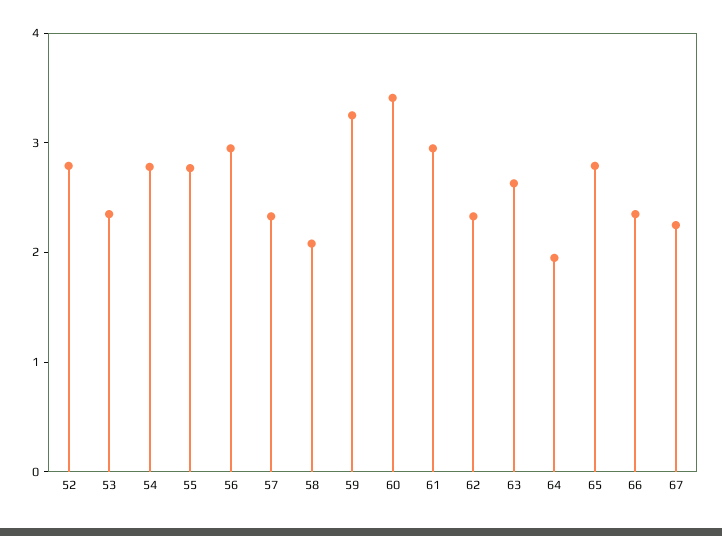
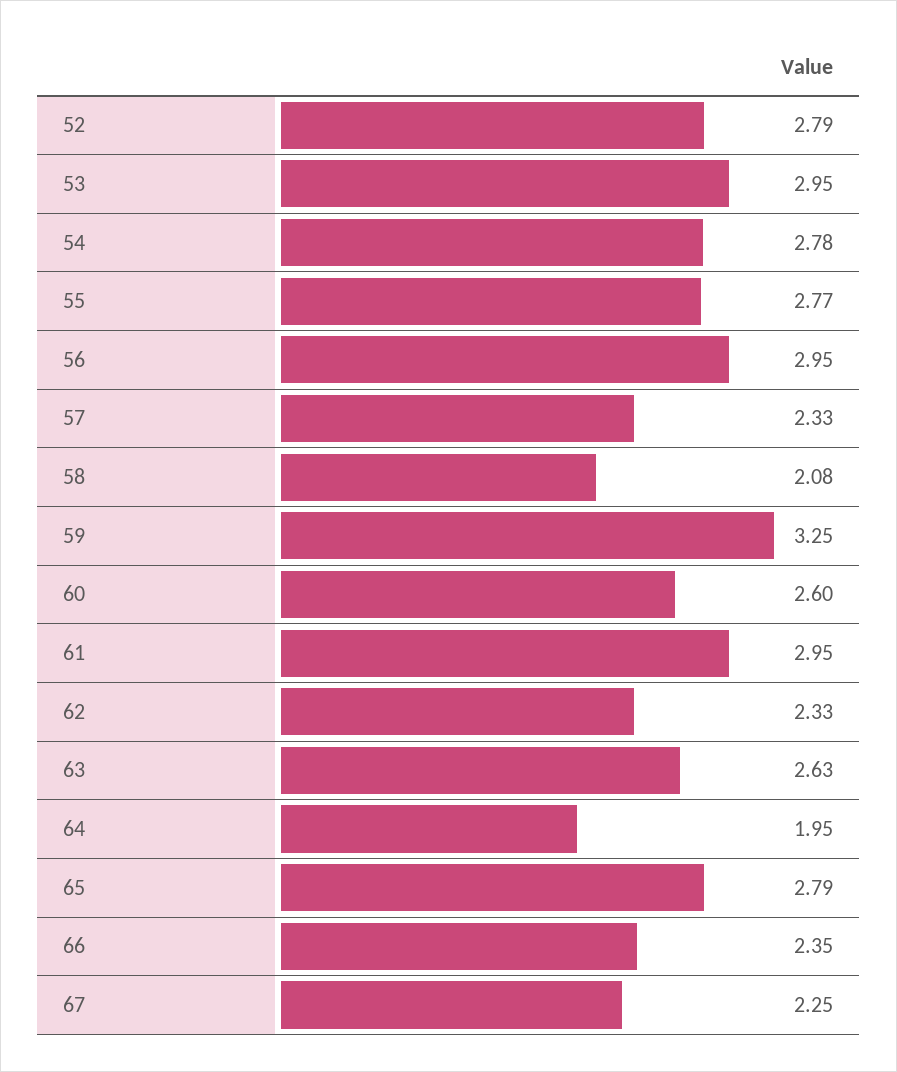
53: 2.4 -> 2.95
60: 3.4 -> 2.6

